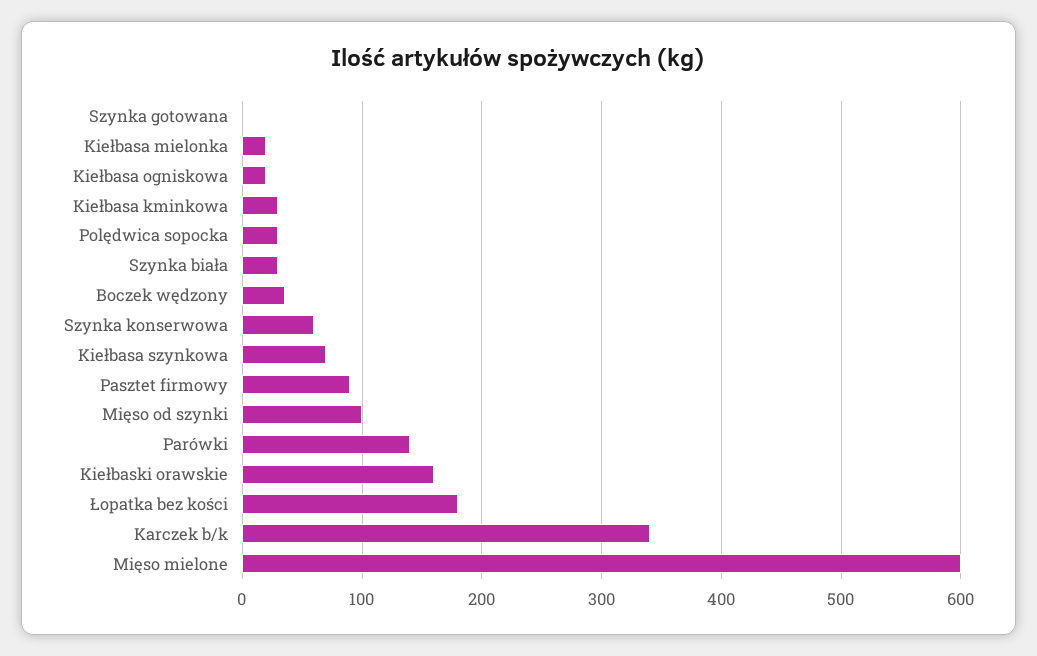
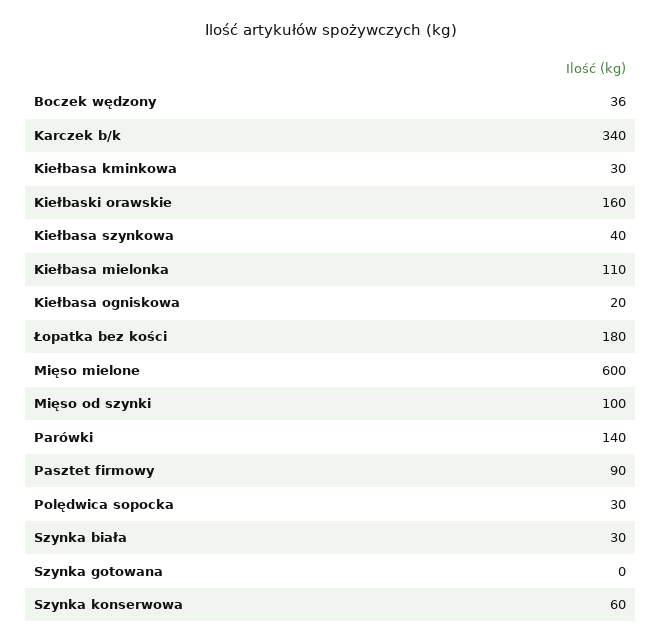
Kiełbasa mielonka: 20 -> 110
Kiełbasa szynkowa: 70 -> 40

